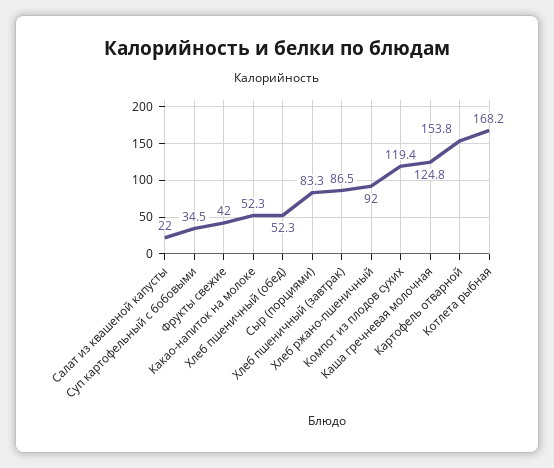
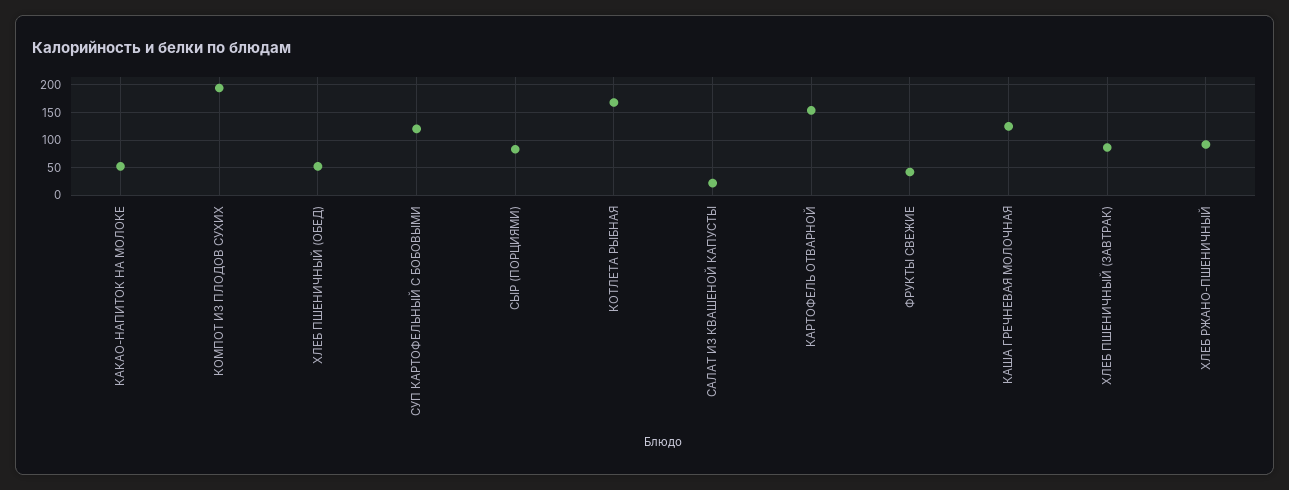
Суп картофельный с бобовыми: 34.5 -> 125
Компот из плодов сухих: 119.4 -> 200

